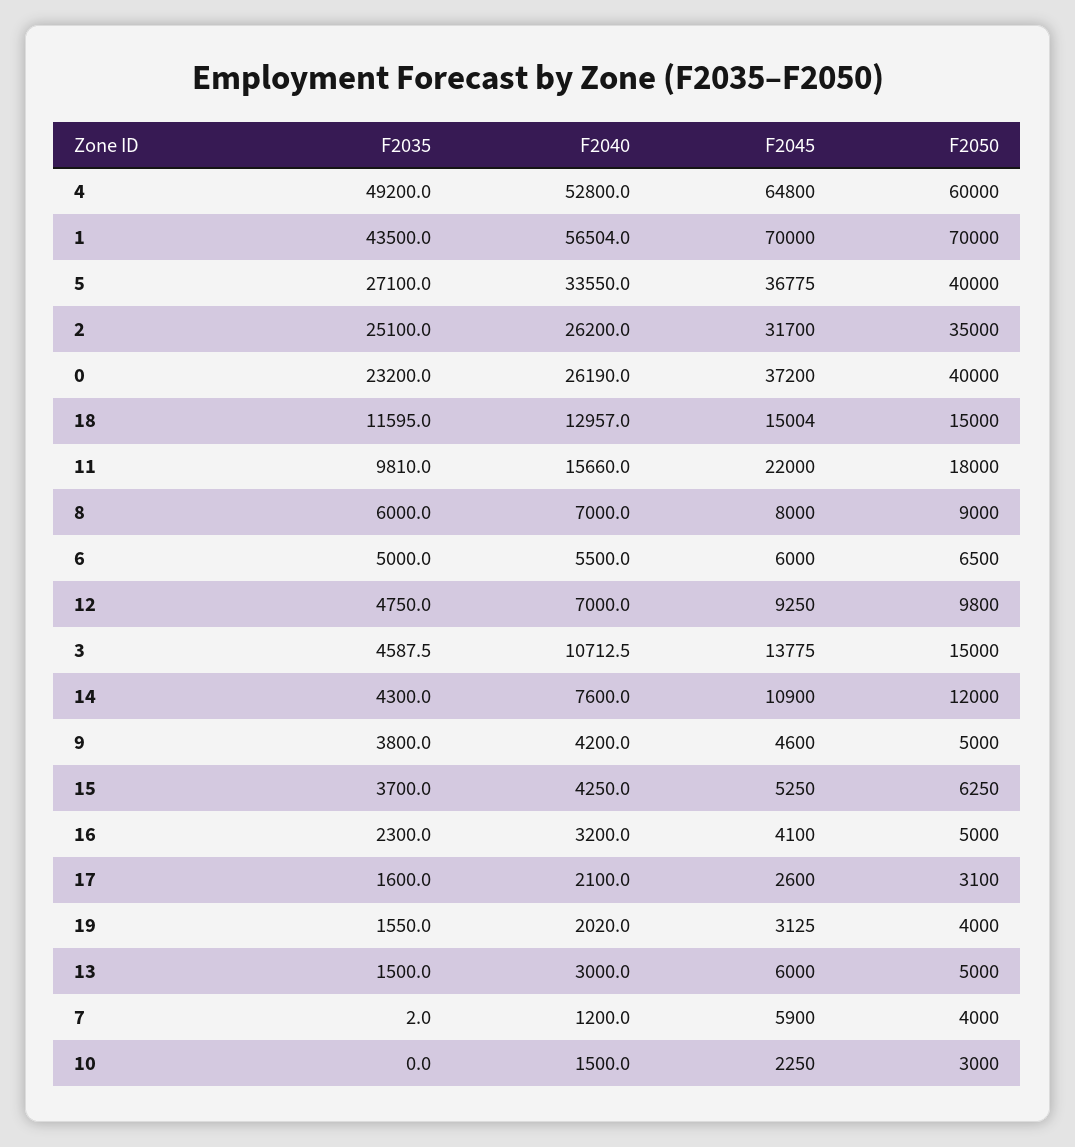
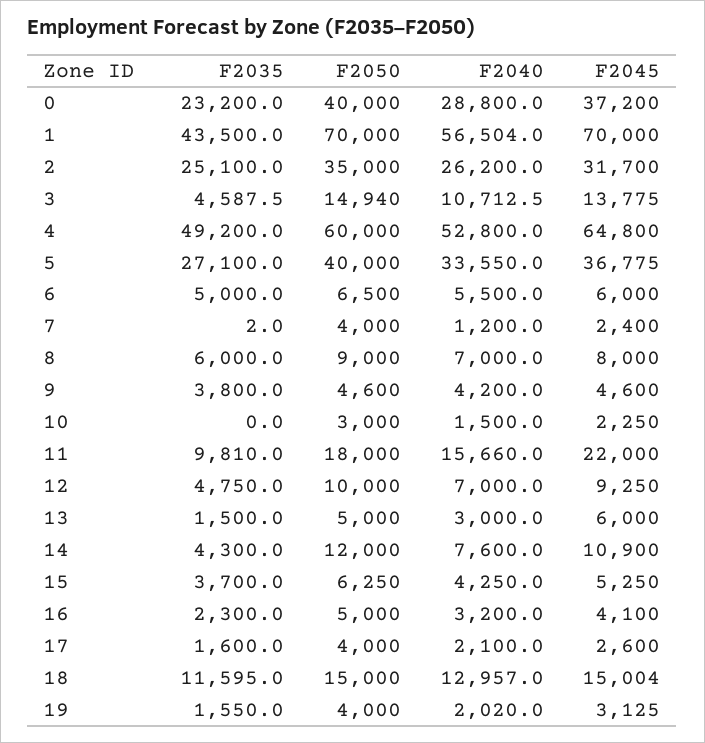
F2040, 0: 26190 -> 28800
F2050, 12: 9800 -> 10000
F2050, 3: 15000 -> 14940
F2050, 9: 5000 -> 4600
F2050, 17: 3100 -> 4000
F2045, 7: 5900 -> 2400

